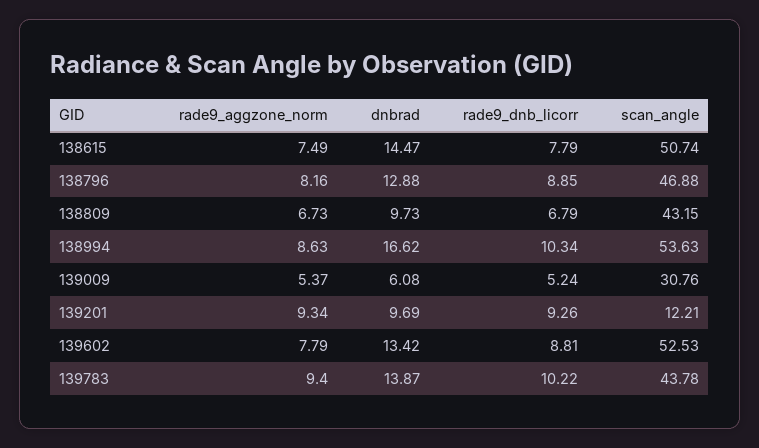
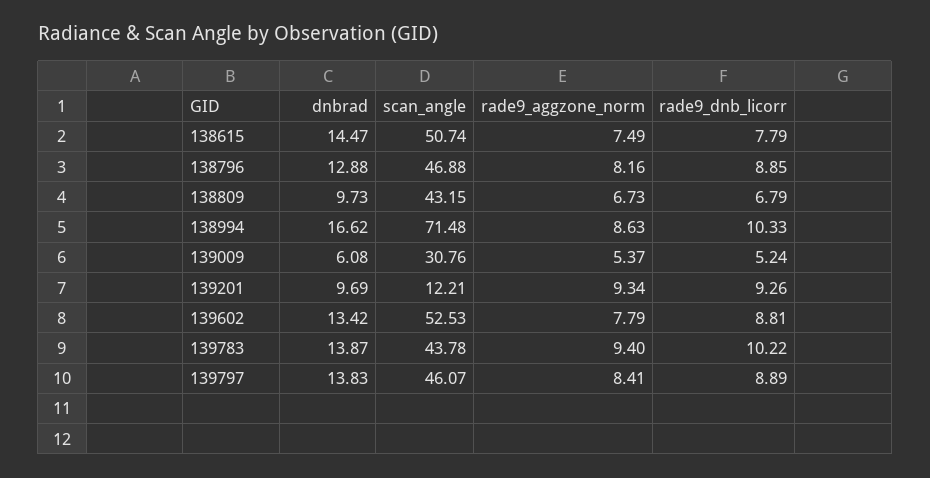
rade9_dnb_licorr, 138994: 10.34 -> 10.33
scan_angle, 138994: 53.63 -> 71.48
dnbrad, 139797: none -> 13.83
scan_angle, 139797: none -> 46.07
rade9_aggzone_norm, 139797: none -> 8.41
rade9_dnb_licorr, 139797: none -> 8.89

